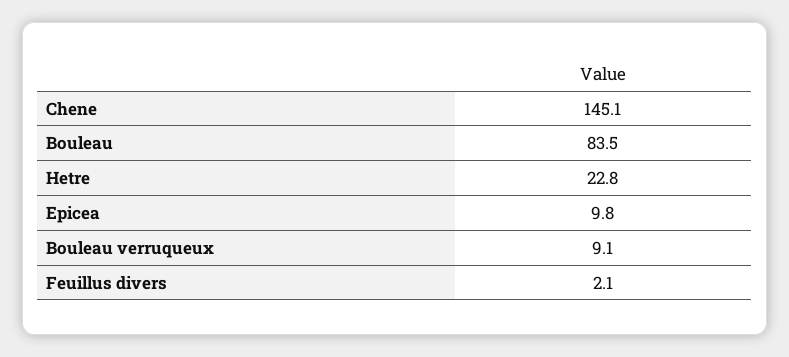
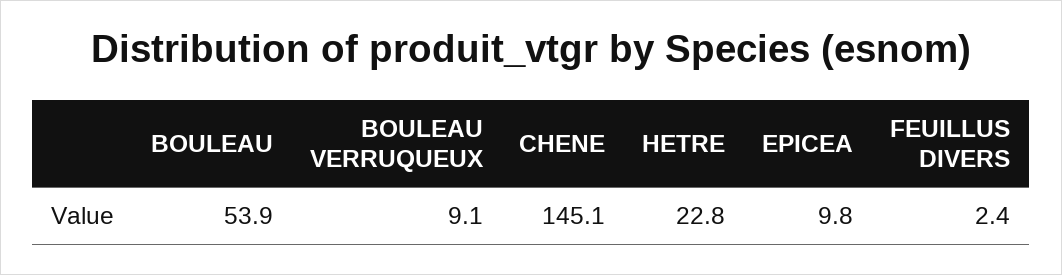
Bouleau: 83.5 -> 53.9
Feuillus divers: 2.1 -> 2.4

